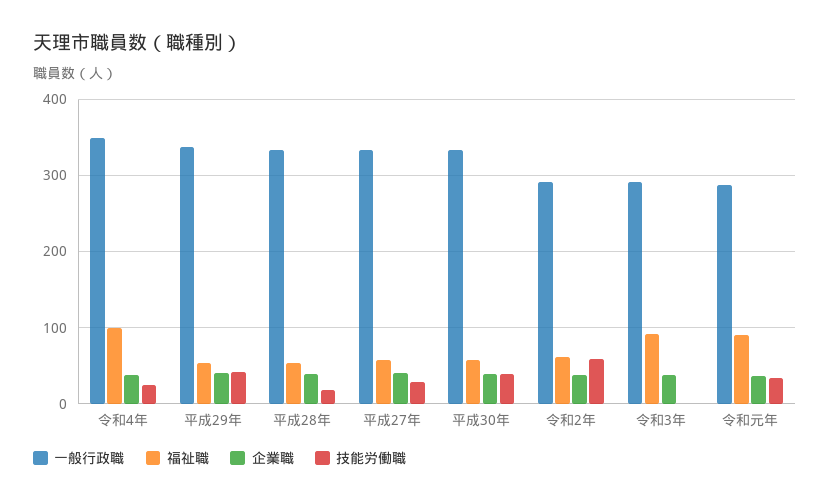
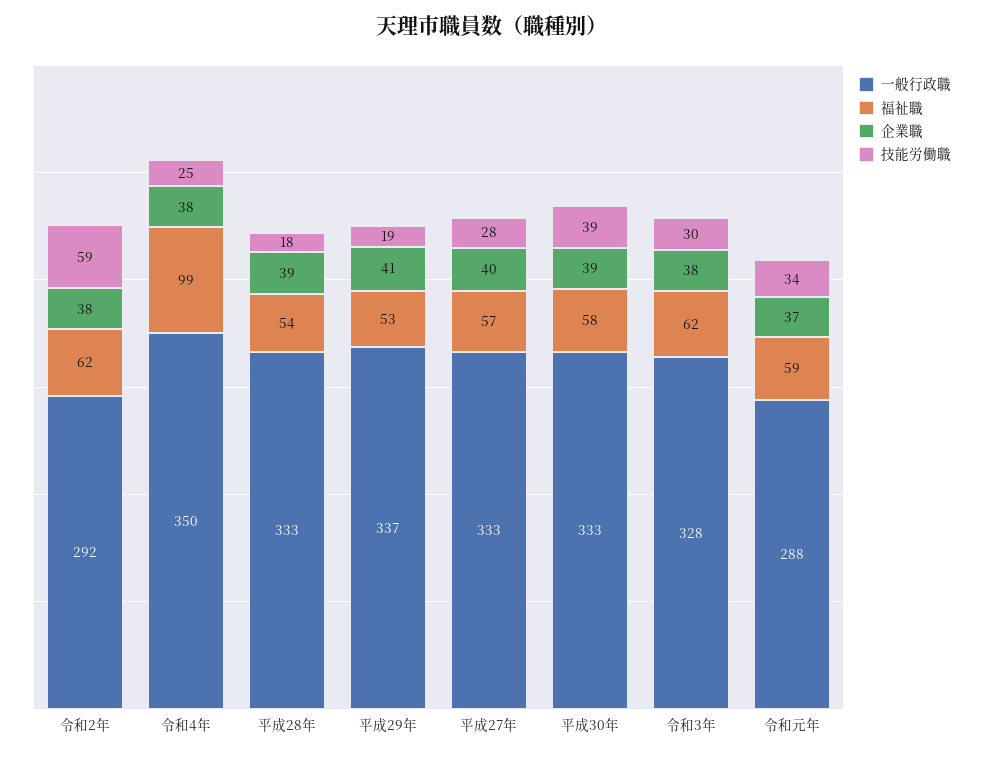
技能労働職, 平成29年: 40 -> 19
一般行政職, 令和3年: 290 -> 328
福祉職, 令和3年: 90 -> 62
技能労働職, 令和3年: 0 -> 30
福祉職, 令和元年: 90 -> 59

